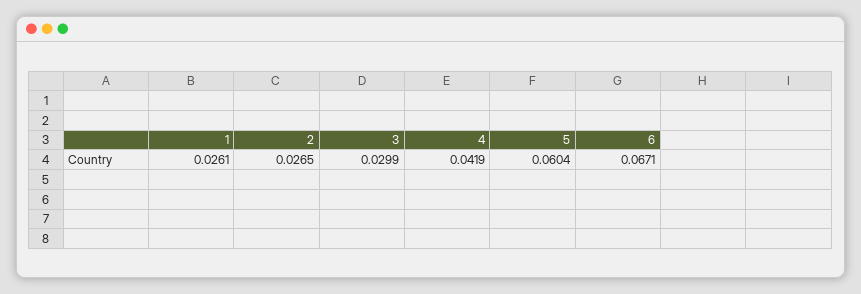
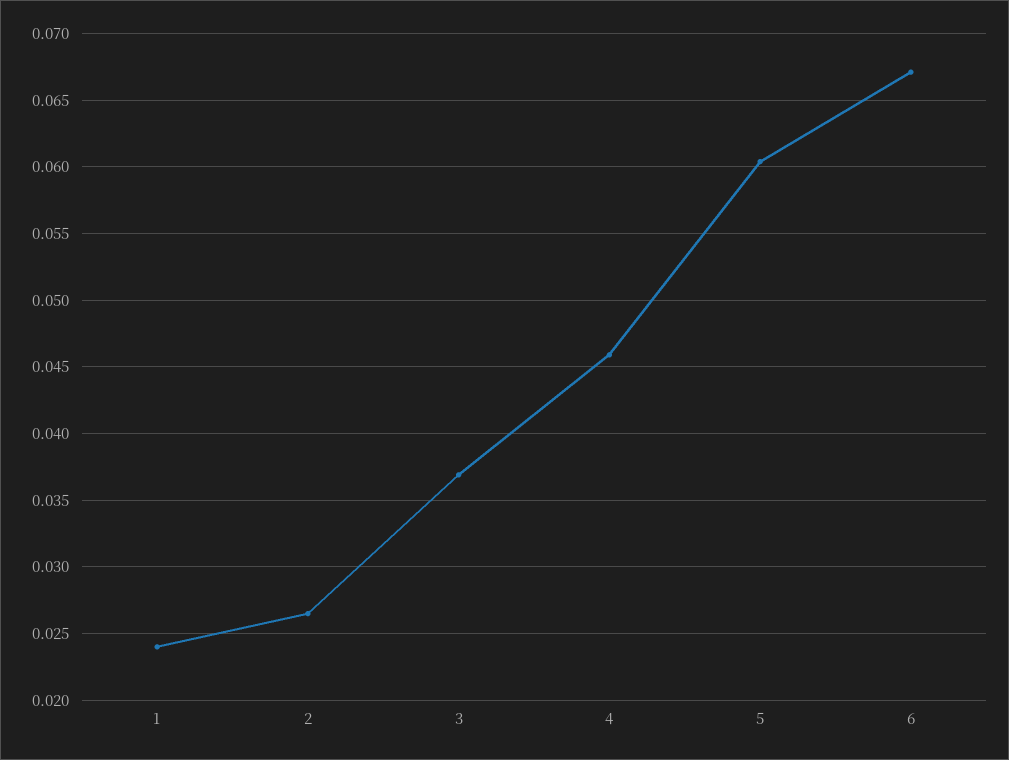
1: 0.0261 -> 0.024
3: 0.0299 -> 0.037
4: 0.0419 -> 0.046

